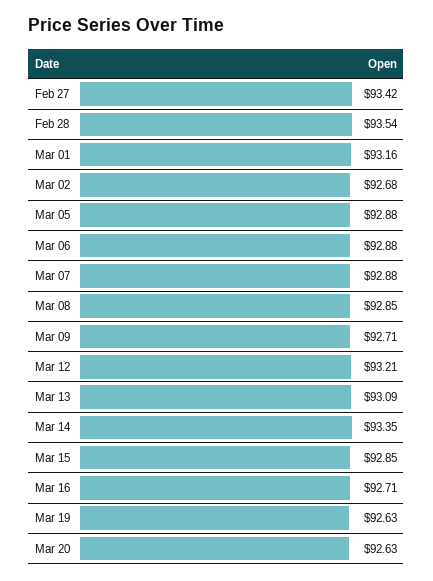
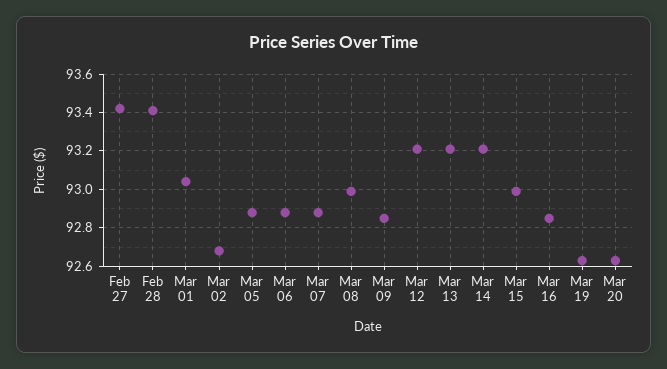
Feb 28: 93.54 -> 93.4
Mar 01: 93.16 -> 93.05
Mar 08: 92.85 -> 93
Mar 09: 92.71 -> 92.85
Mar 13: 93.09 -> 93.2
Mar 14: 93.35 -> 93.2
Mar 15: 92.85 -> 93
Mar 16: 92.71 -> 92.85

